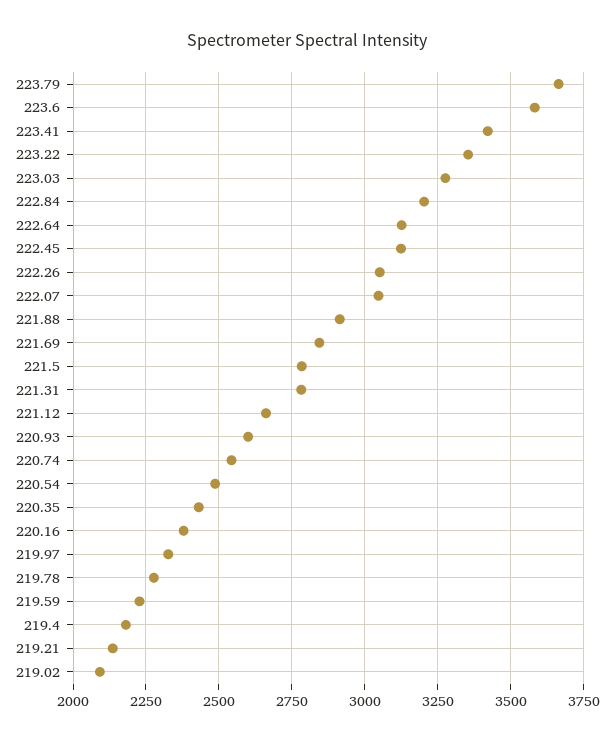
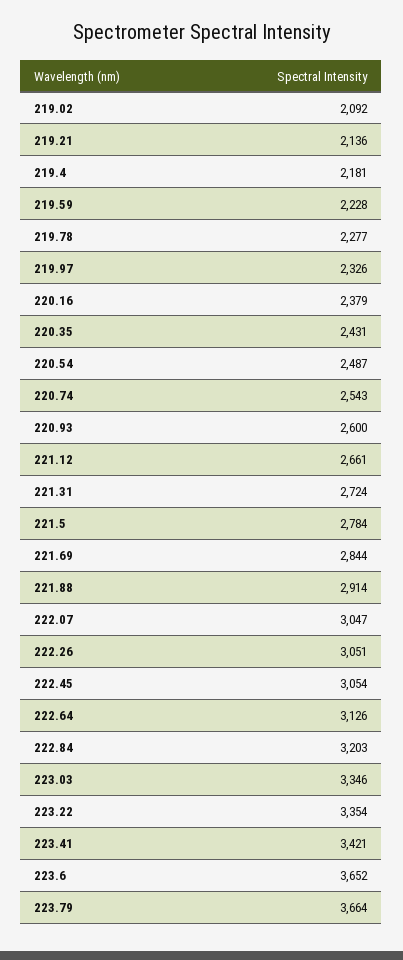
223.6: 3575 -> 3652
223.03: 3275 -> 3346
222.45: 3125 -> 3054
221.31: 2775 -> 2724

